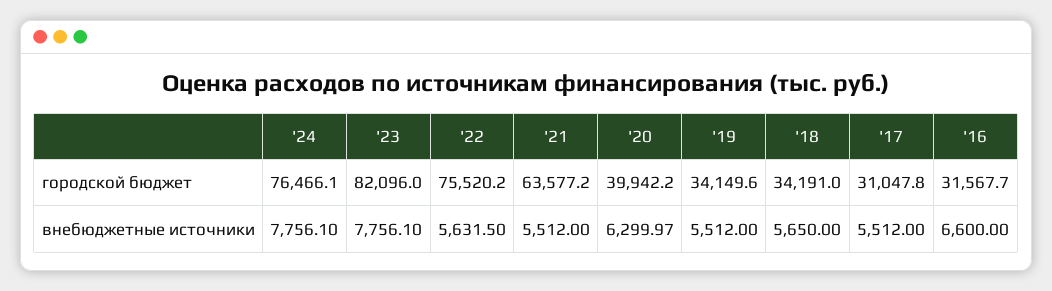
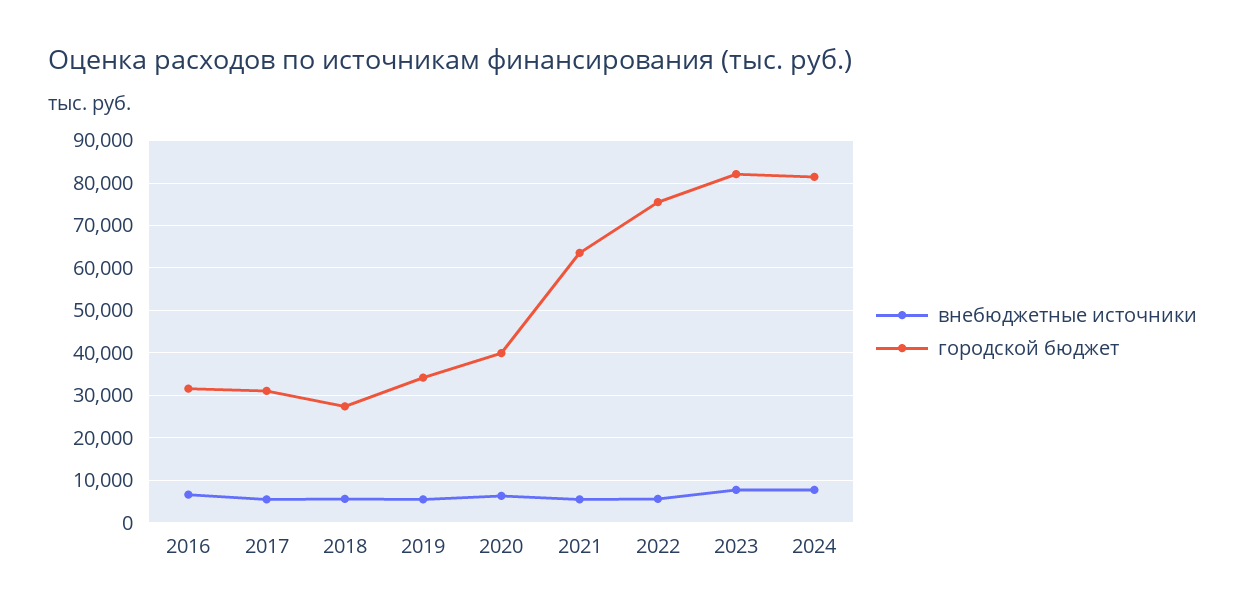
городской бюджет, '24: 76466.1 -> 82000
городской бюджет, '18: 34191 -> 28000

